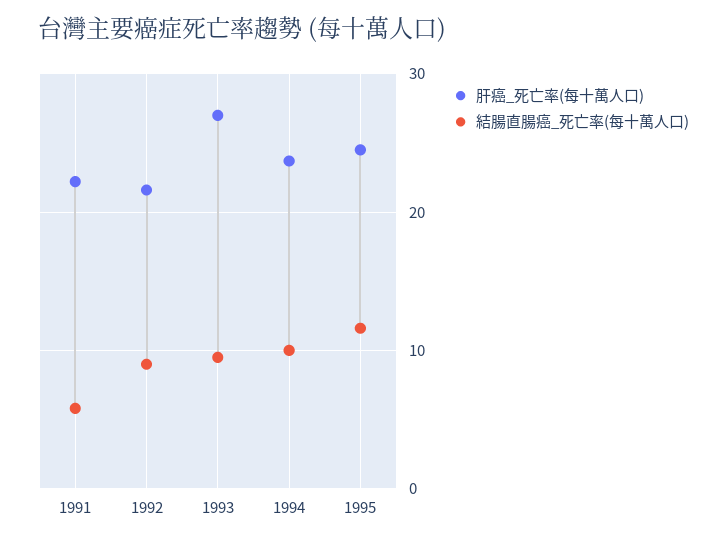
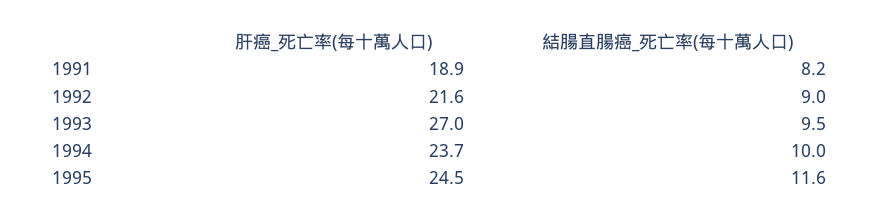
肝癌_死亡率(每十萬人口), 1991: 22 -> 18.9
結腸直腸癌_死亡率(每十萬人口), 1991: 6 -> 8.2

